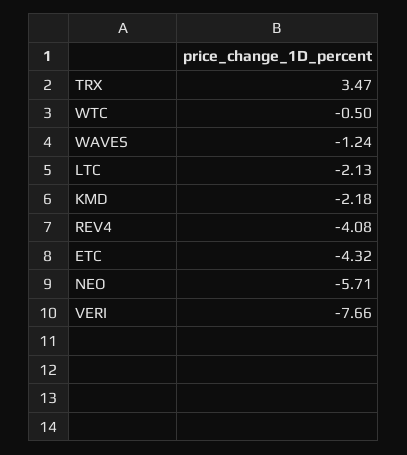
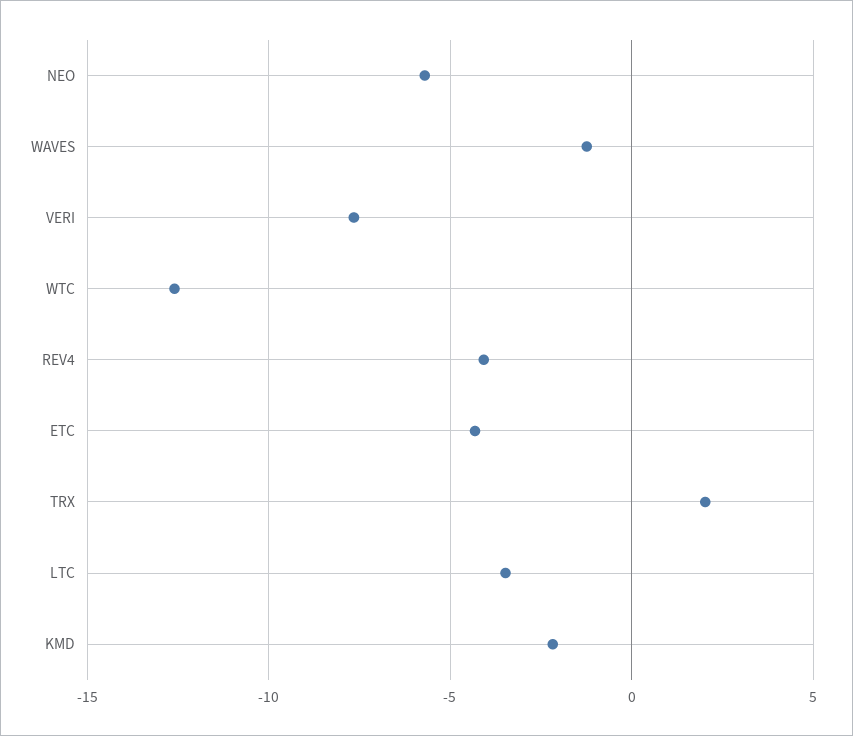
TRX: 3.47 -> 2
WTC: -0.5 -> -12.5
LTC: -2.13 -> -3.5

